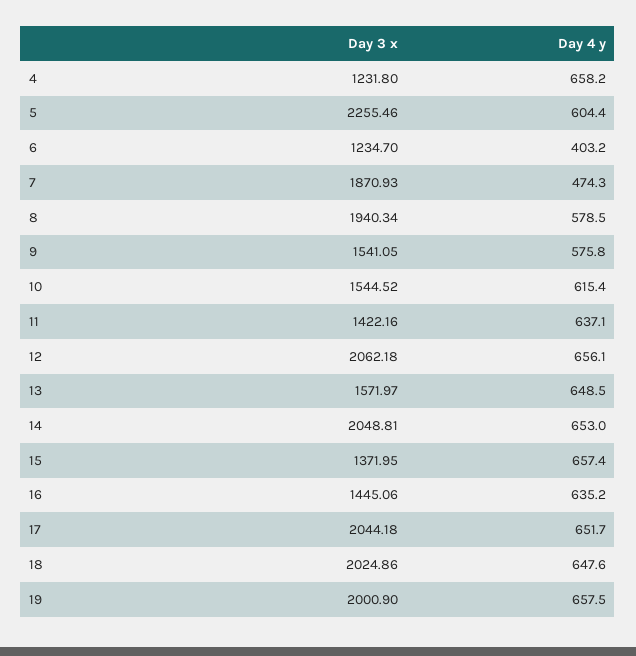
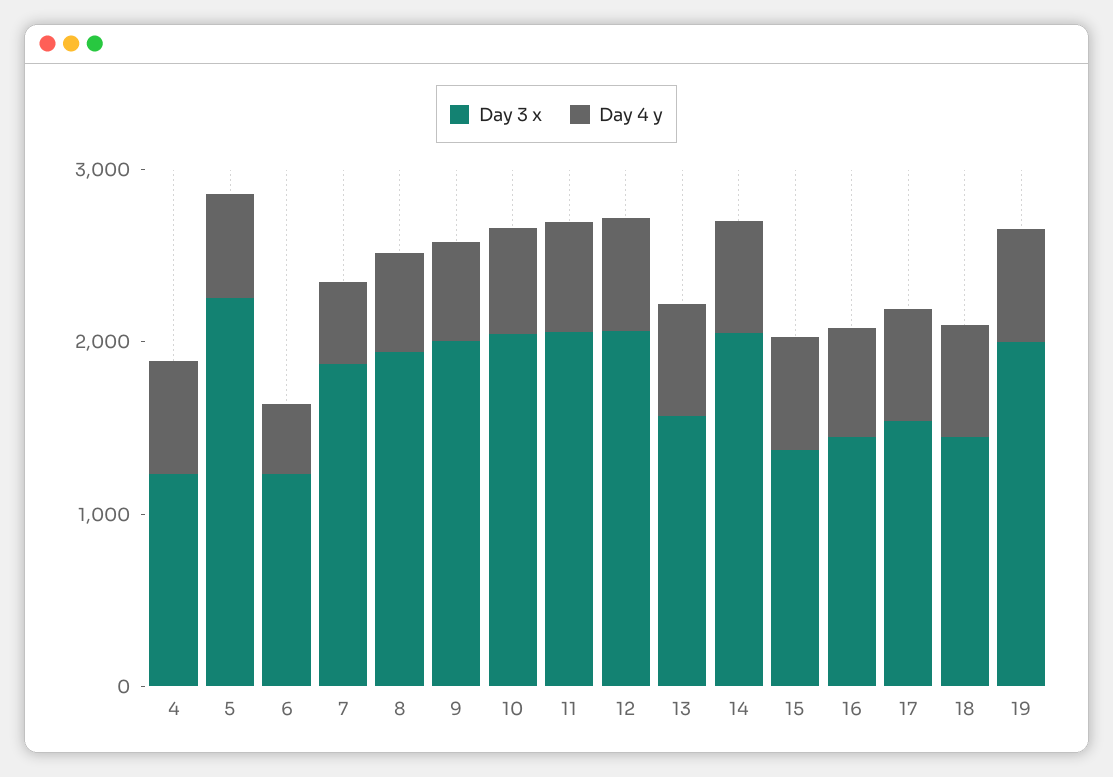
Day 3 x, 9: 1541.05 -> 2000
Day 3 x, 10: 1544.52 -> 2000
Day 3 x, 11: 1422.16 -> 2000
Day 3 x, 17: 2044.18 -> 1600
Day 3 x, 18: 2024.86 -> 1400

